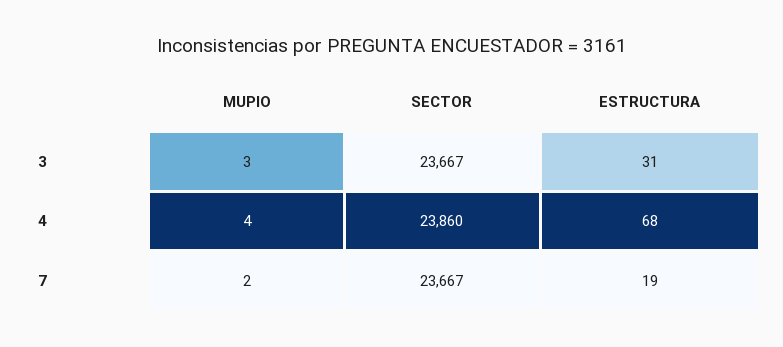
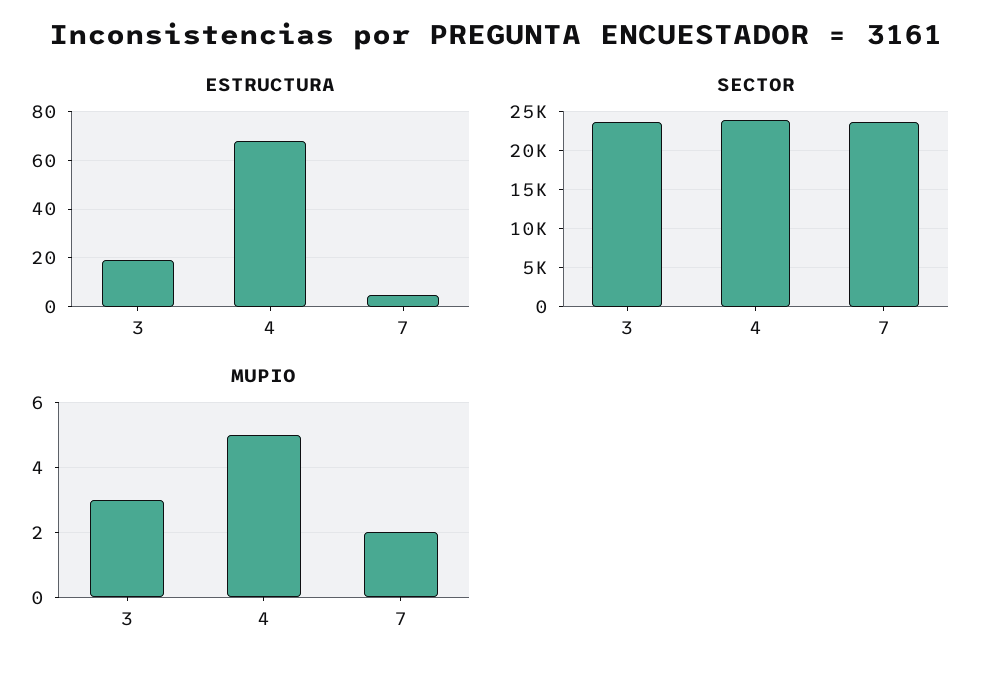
ESTRUCTURA, 3: 31 -> 20
MUPIO, 4: 4 -> 5
ESTRUCTURA, 7: 19 -> 5

